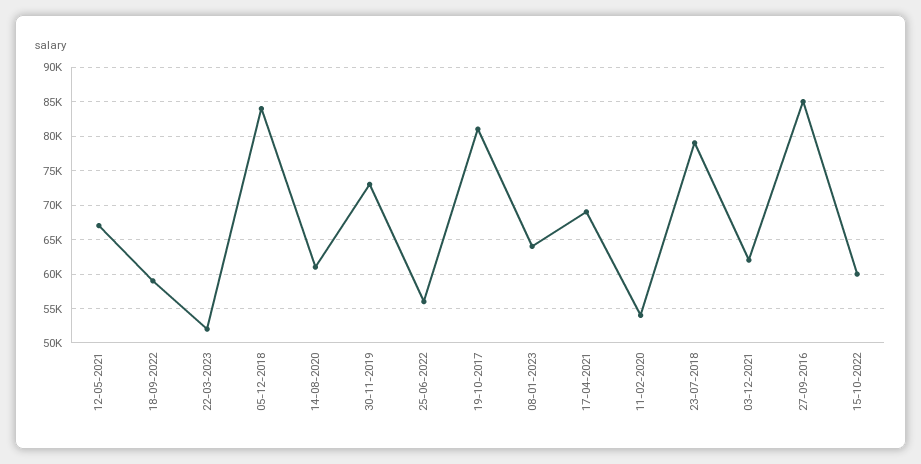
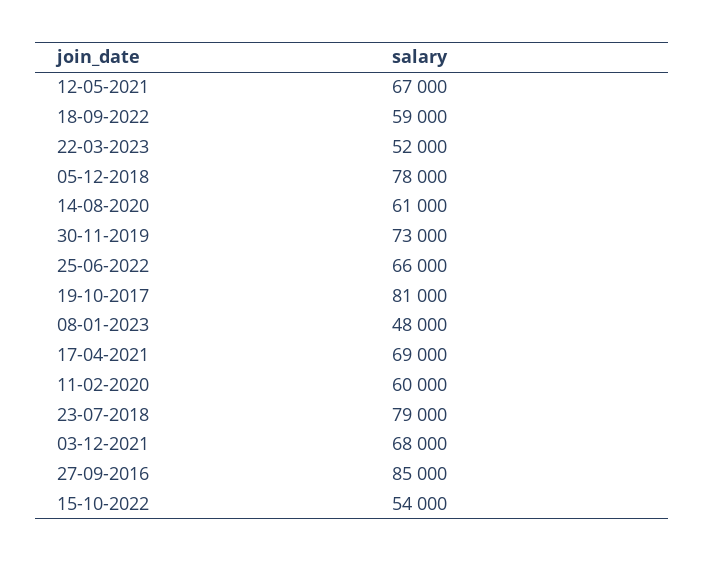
05-12-2018: 84000 -> 78000
25-06-2022: 56000 -> 66000
08-01-2023: 64000 -> 48000
11-02-2020: 54000 -> 60000
03-12-2021: 62000 -> 68000
15-10-2022: 60000 -> 54000

